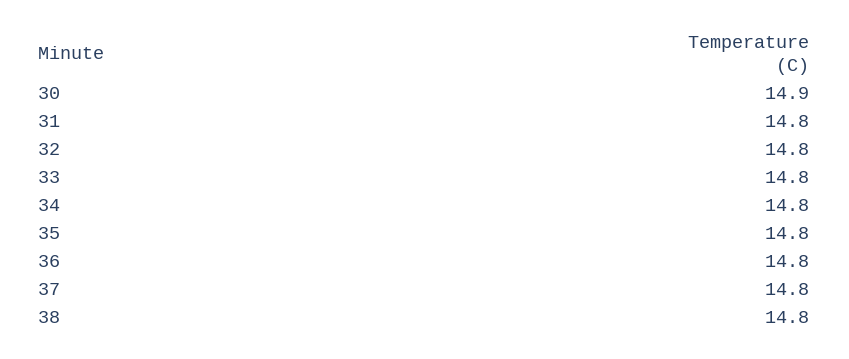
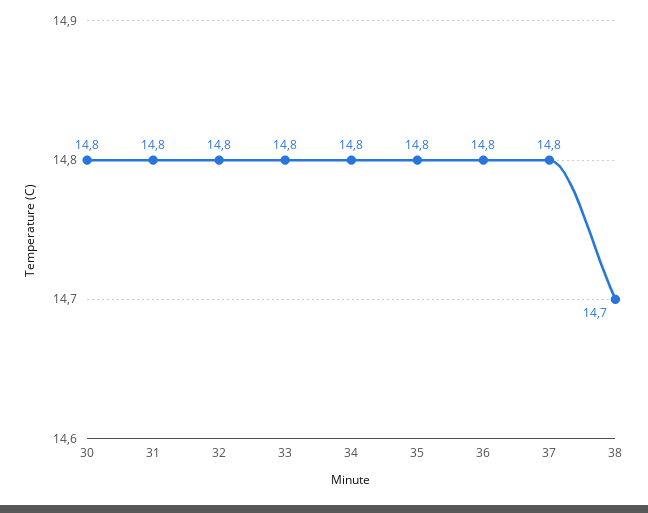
30: 14.9 -> 14.8
38: 14.8 -> 14.7

